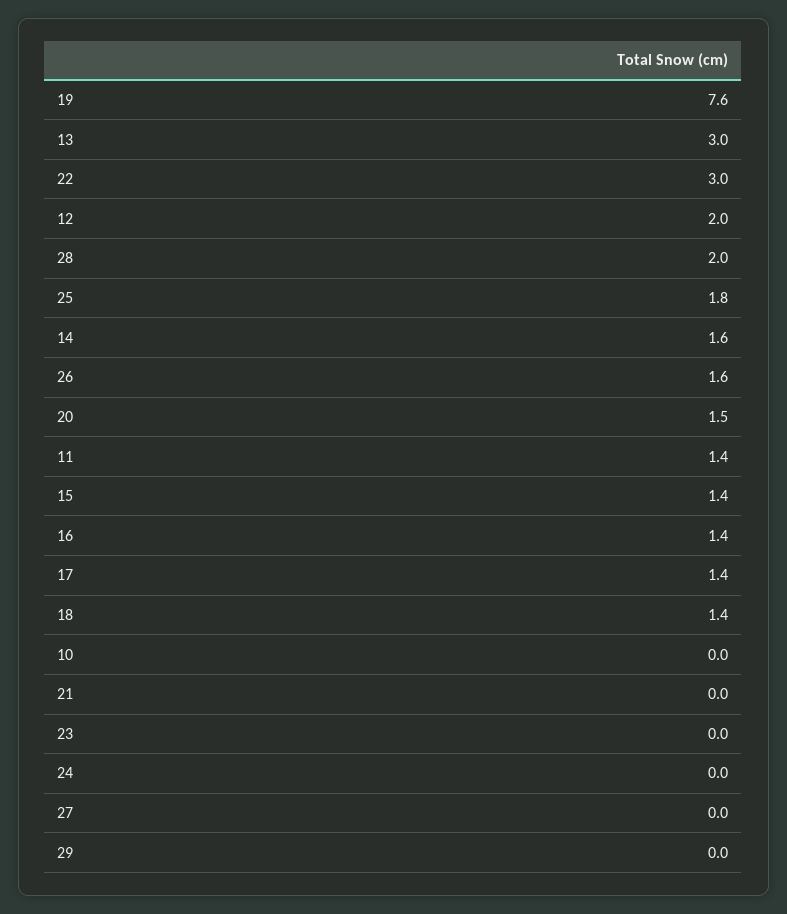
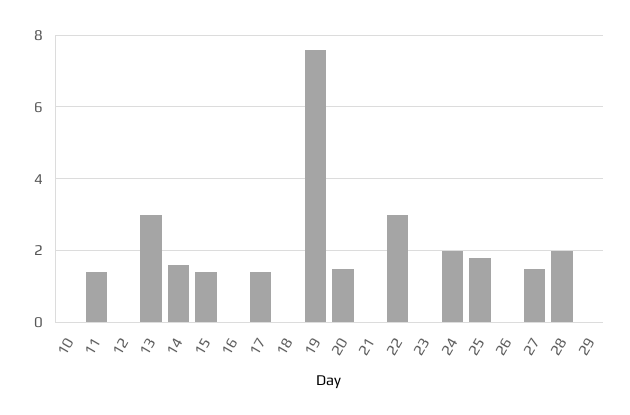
12: 2 -> 0
26: 1.6 -> 0
16: 1.4 -> 0
18: 1.4 -> 0
24: 0 -> 2
27: 0 -> 1.5

